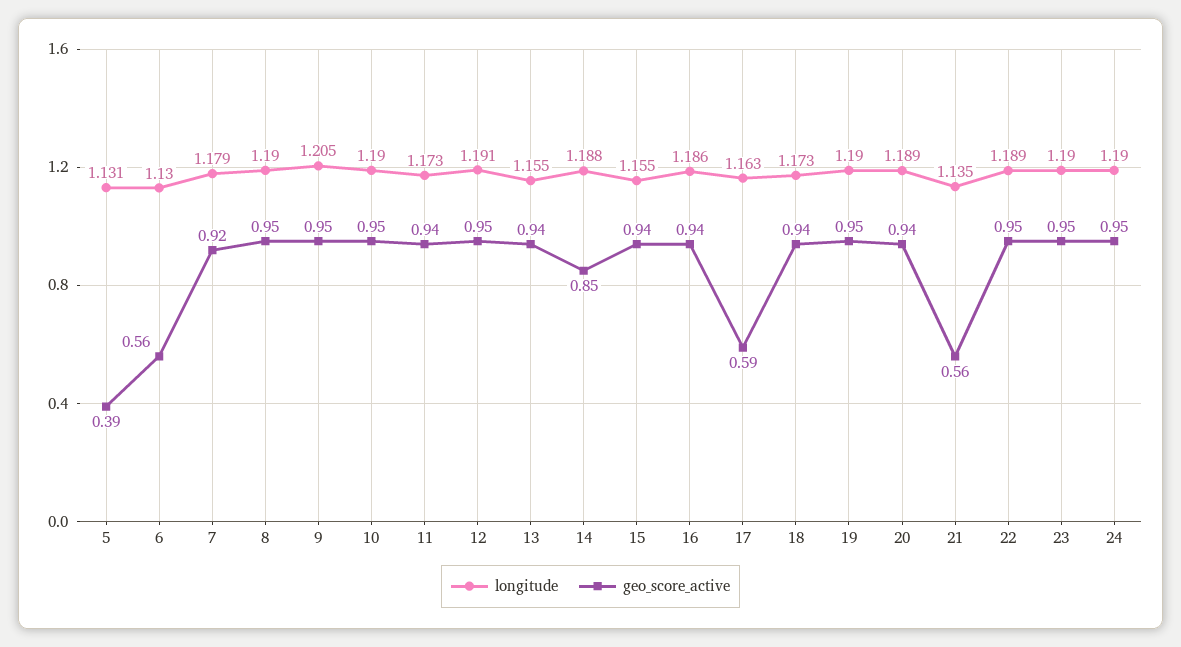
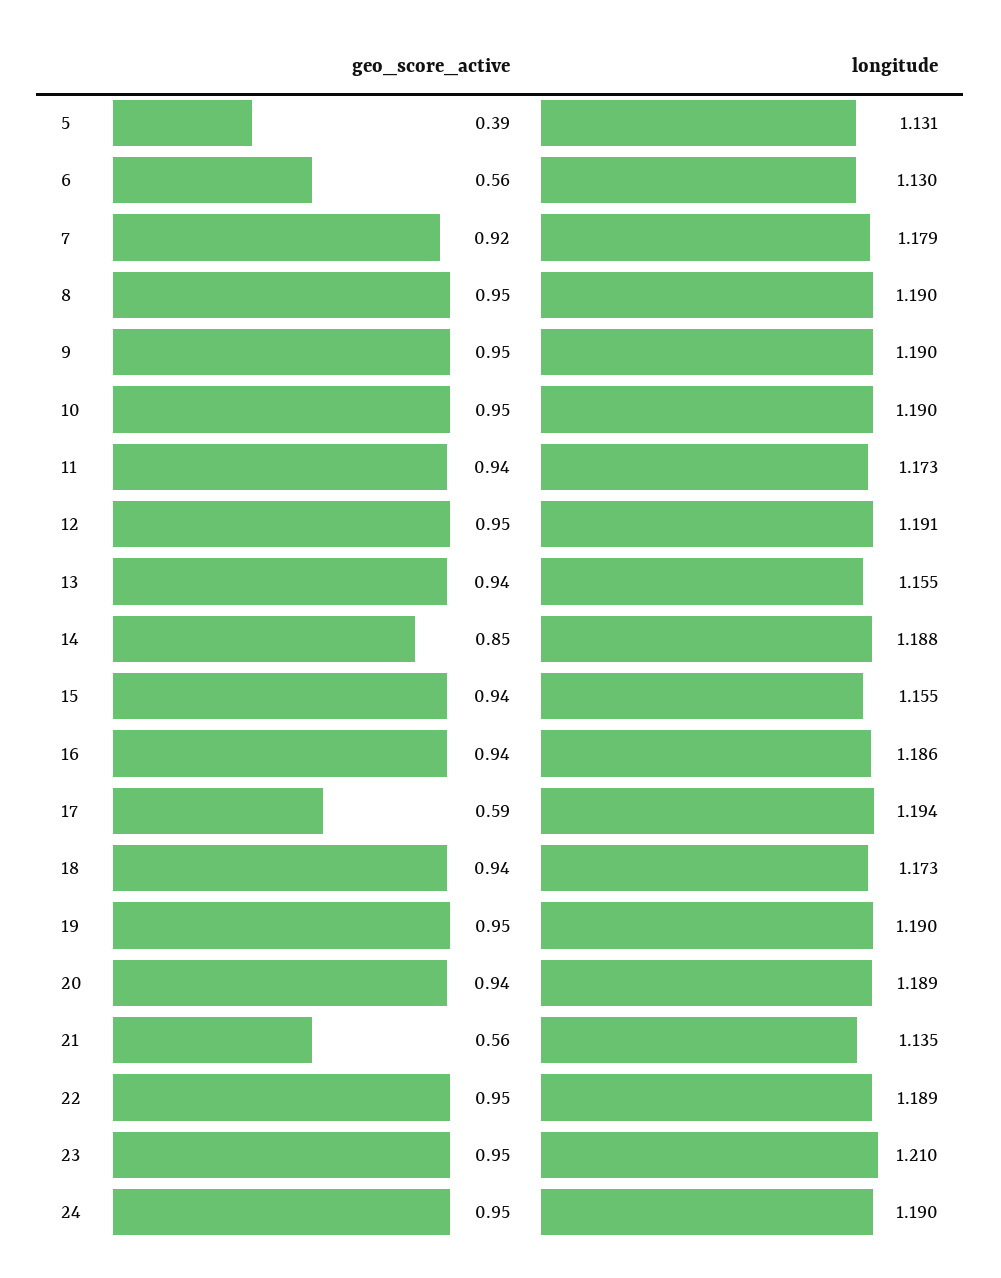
longitude, 9: 1.205 -> 1.19
longitude, 17: 1.163 -> 1.194
longitude, 23: 1.19 -> 1.21

